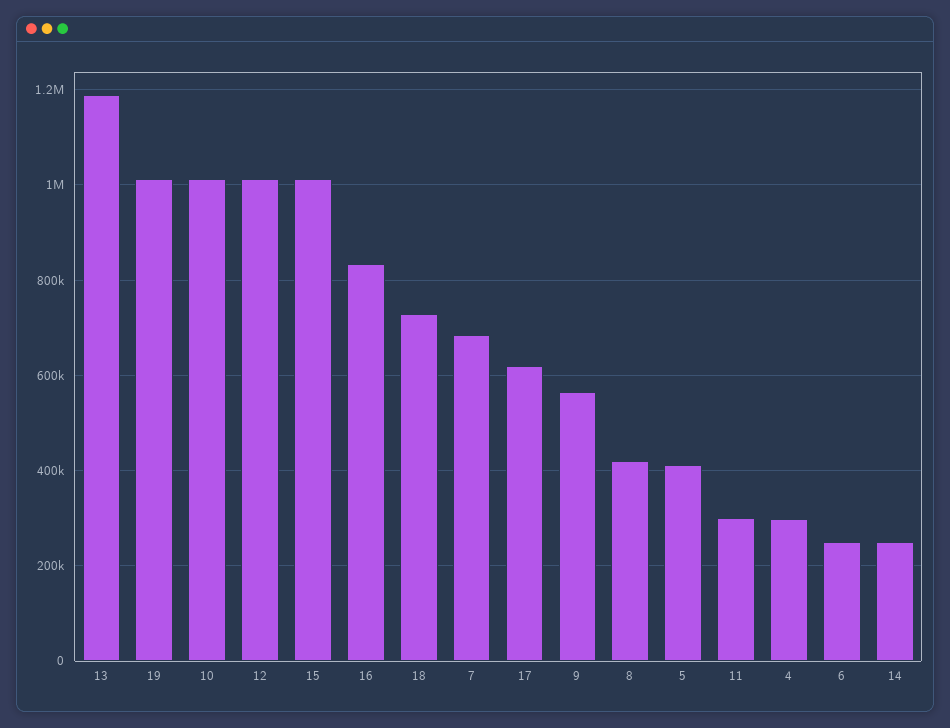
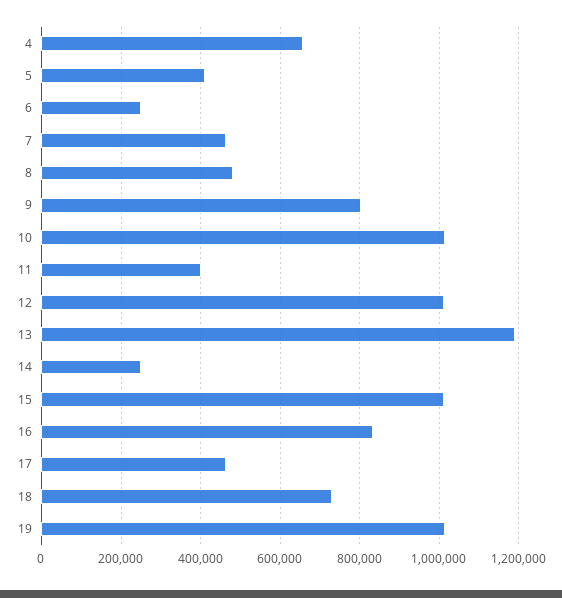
7: 680000 -> 460000
17: 620000 -> 460000
9: 560000 -> 800000
8: 420000 -> 480000
11: 300000 -> 400000
4: 300000 -> 660000

